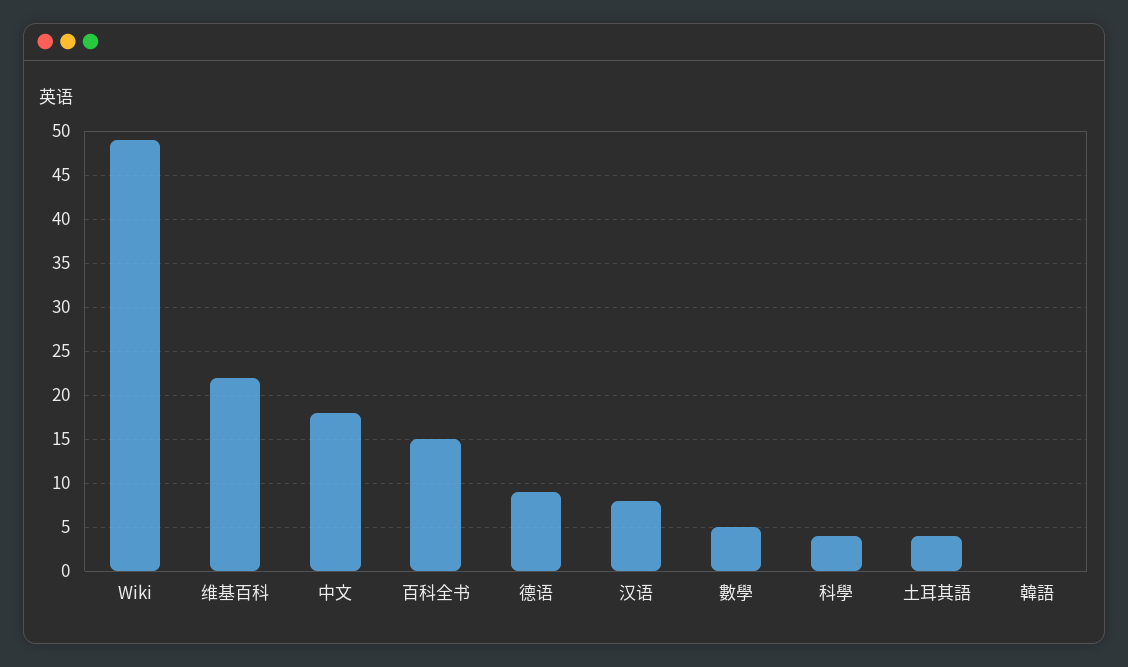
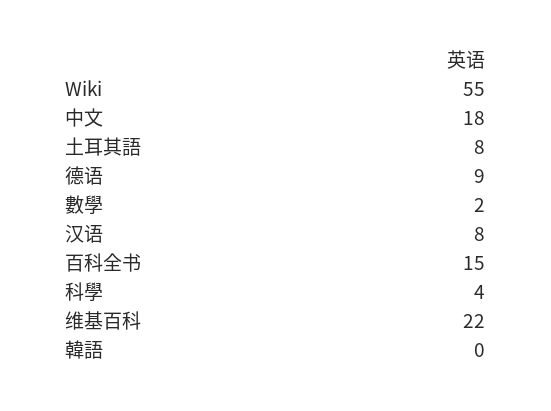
Wiki: 49 -> 55
數學: 5 -> 2
土耳其語: 4 -> 8

